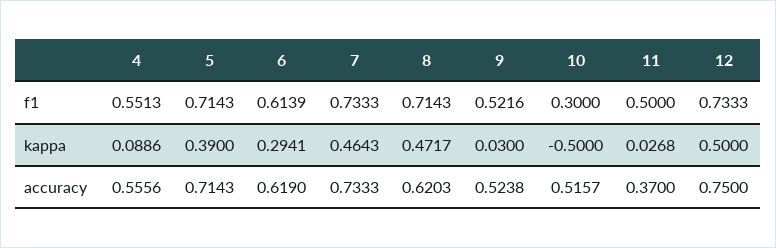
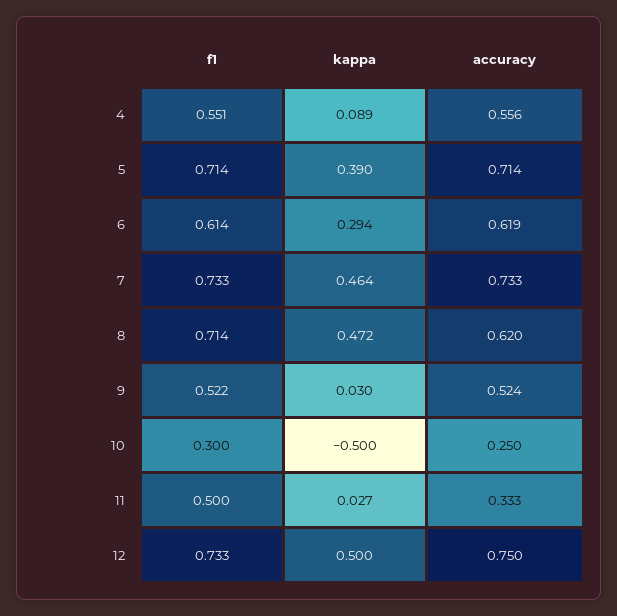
10, accuracy: 0.5157 -> 0.25
11, accuracy: 0.37 -> 0.333

